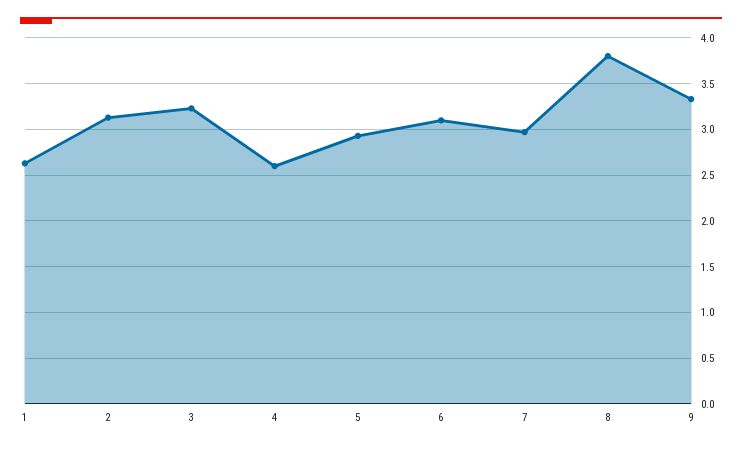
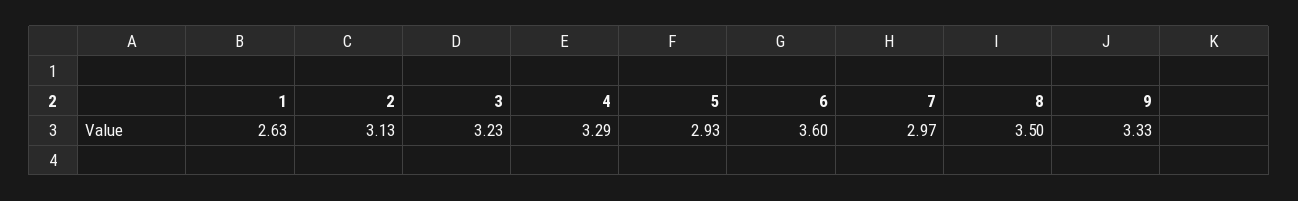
4: 2.6 -> 3.29
6: 3.1 -> 3.6
8: 3.8 -> 3.5

